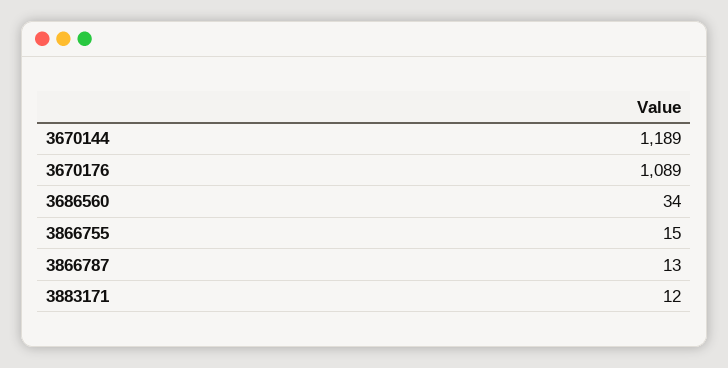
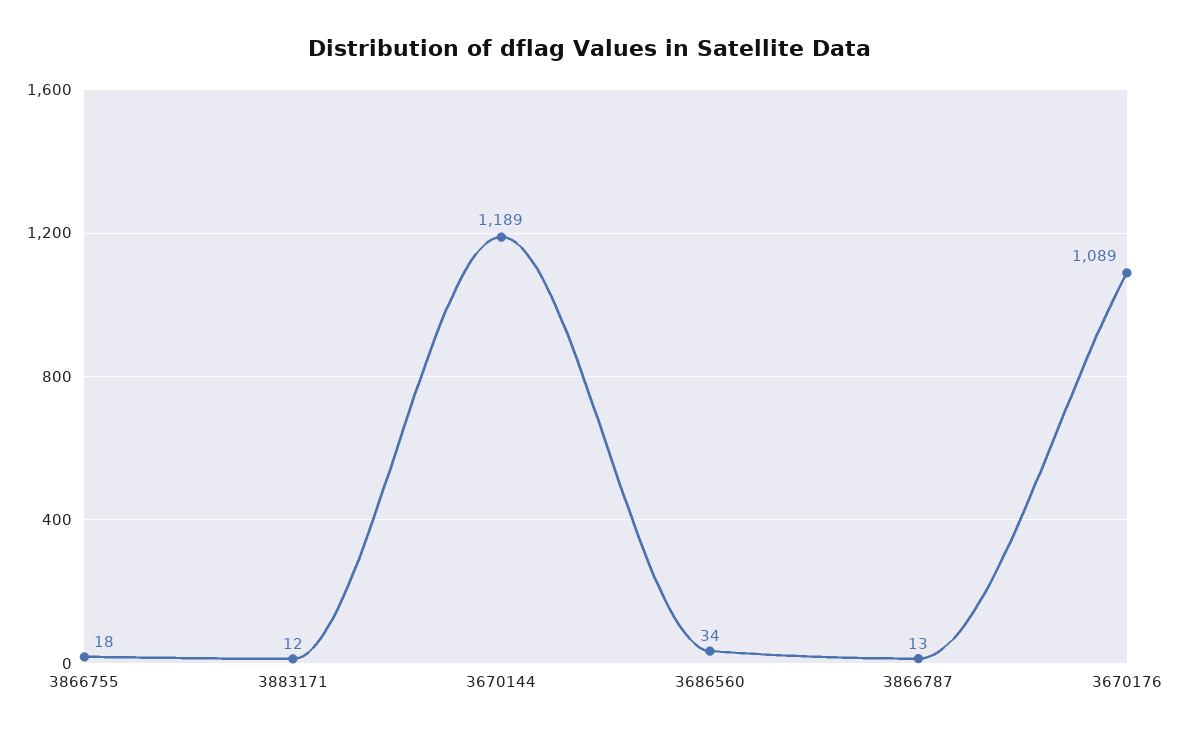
3866755: 15 -> 18

